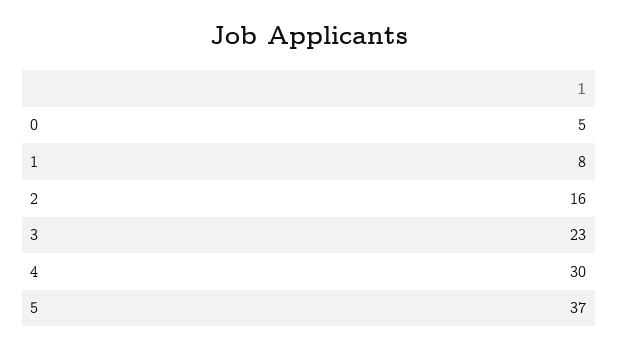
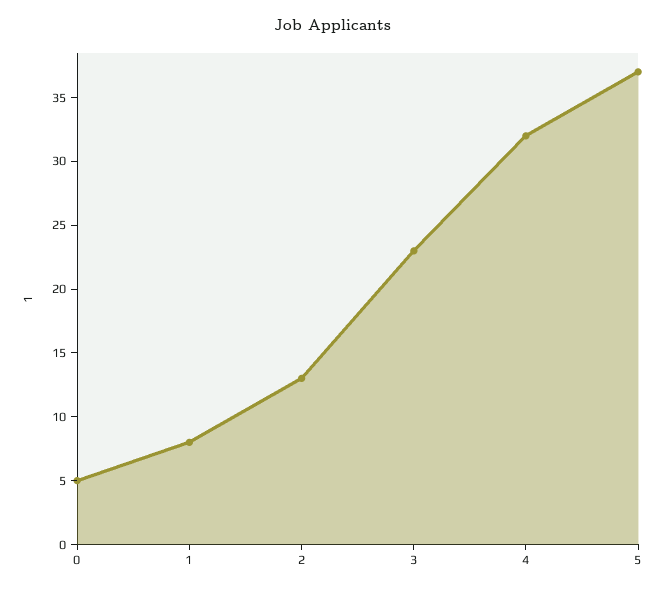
2: 16 -> 13
4: 30 -> 32

